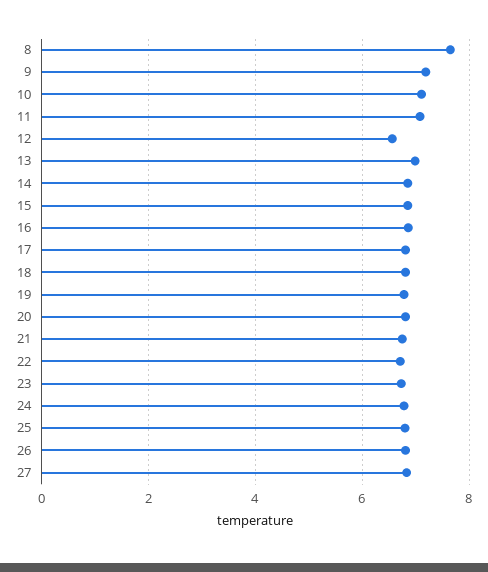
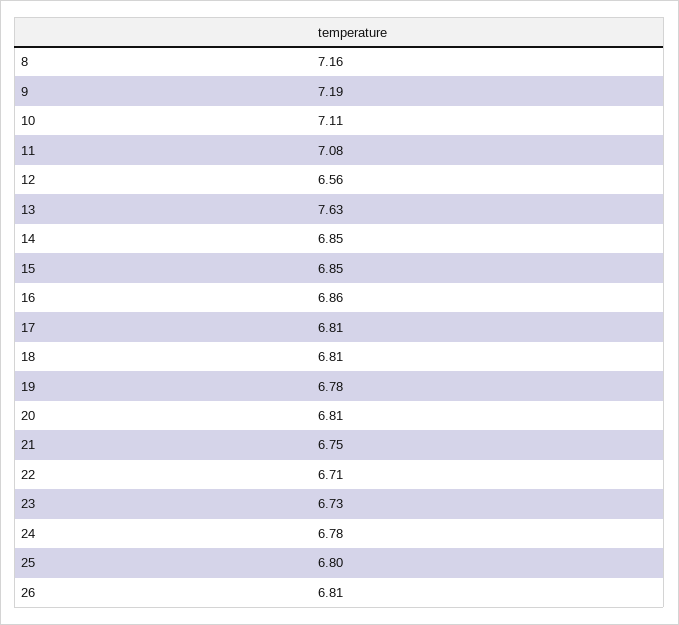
8: 7.6 -> 7.16
13: 7 -> 7.63
27: 6.8 -> none

